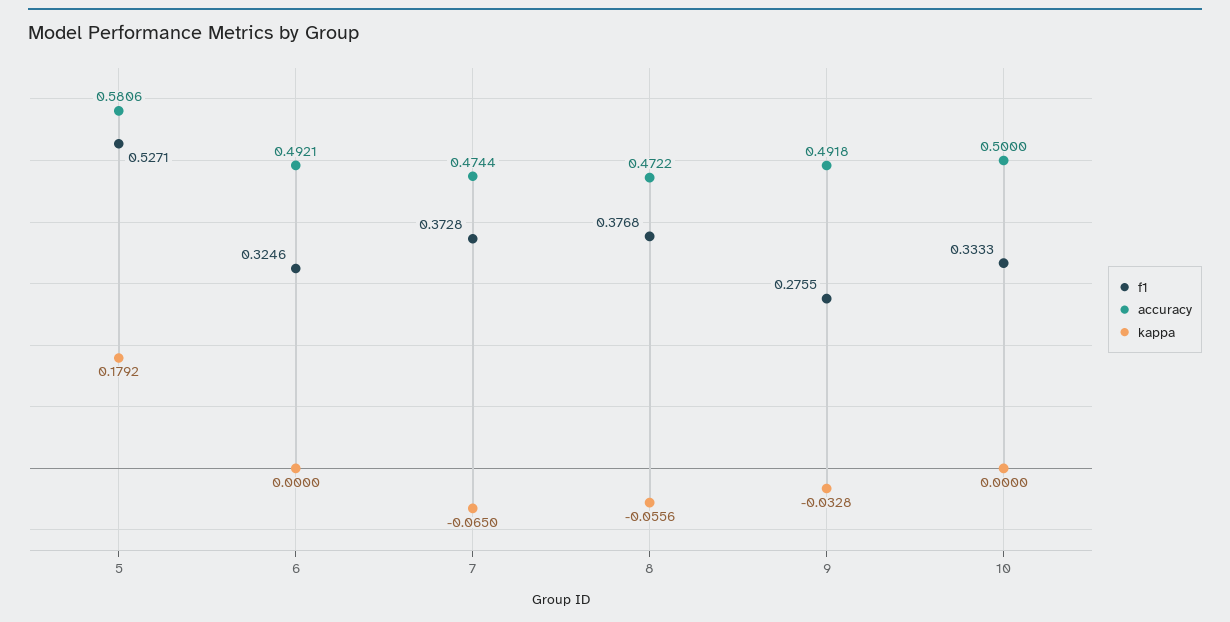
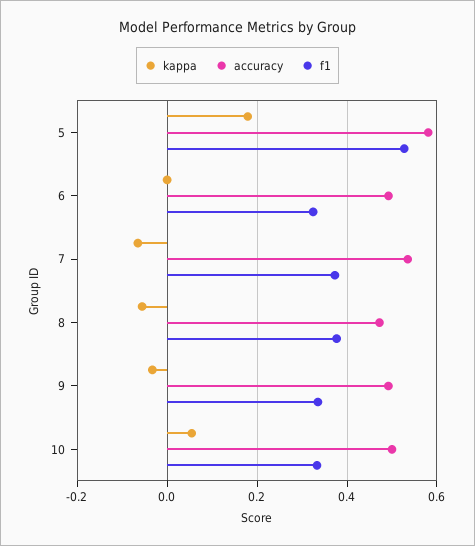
accuracy, 7: 0.4744 -> 0.54
f1, 9: 0.2755 -> 0.34
kappa, 10: 0 -> 0.06

